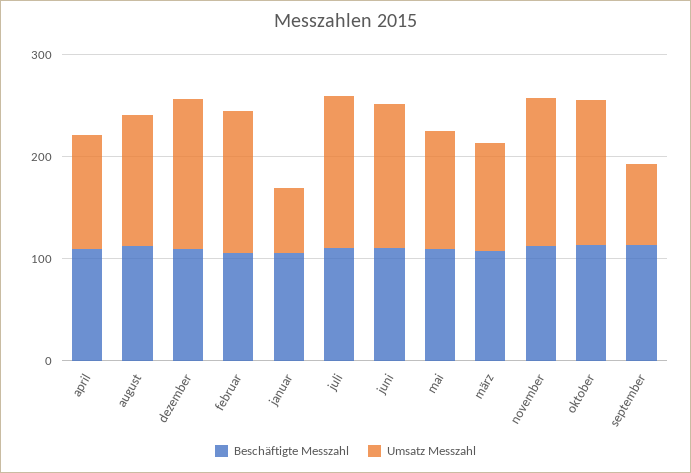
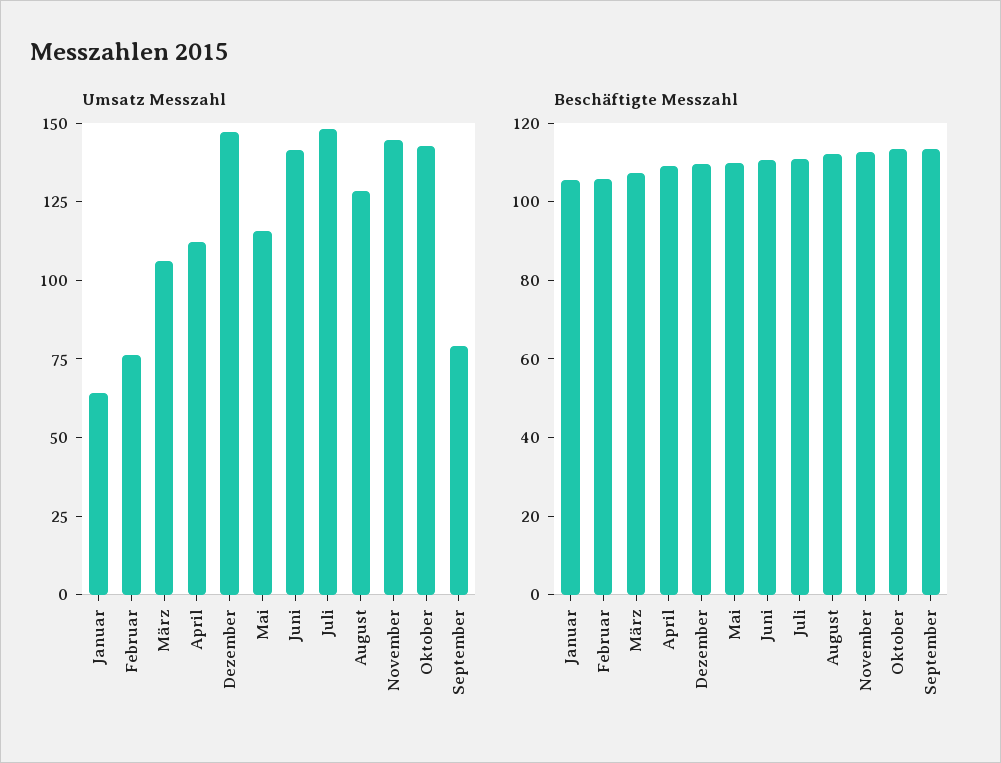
Umsatz Messzahl, februar: 140 -> 75

